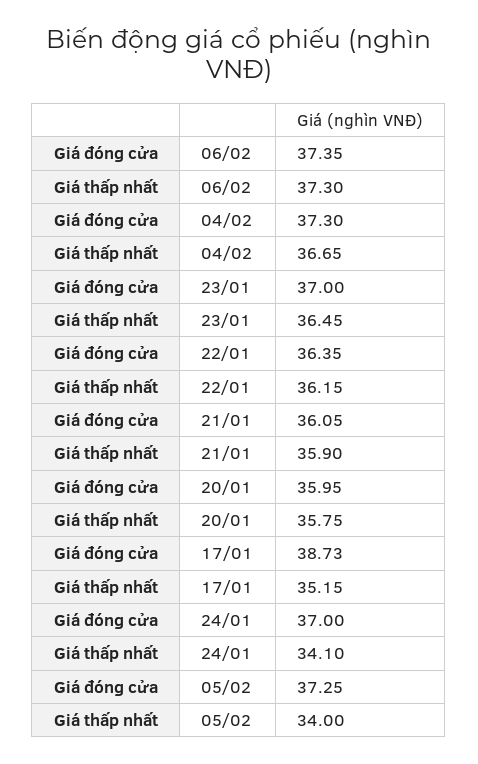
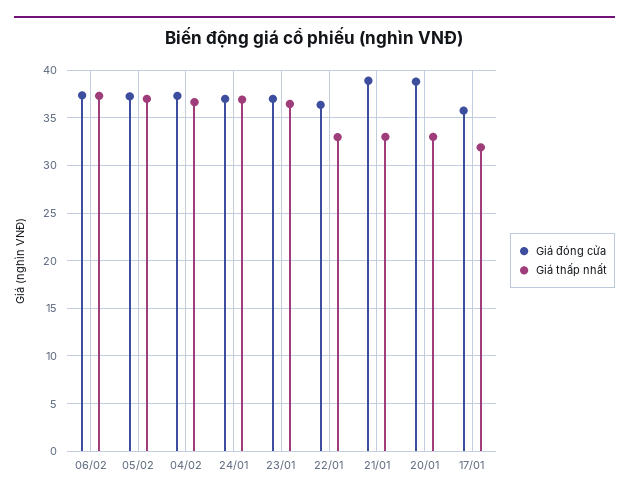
Giá thấp nhất, 22/01: 36.15 -> 33
Giá đóng cửa, 21/01: 36.05 -> 39
Giá thấp nhất, 21/01: 35.9 -> 33
Giá đóng cửa, 20/01: 35.95 -> 39
Giá thấp nhất, 20/01: 35.75 -> 33
Giá đóng cửa, 17/01: 38.73 -> 36
Giá thấp nhất, 17/01: 35.15 -> 32
Giá thấp nhất, 24/01: 34.1 -> 37
Giá thấp nhất, 05/02: 34 -> 37

